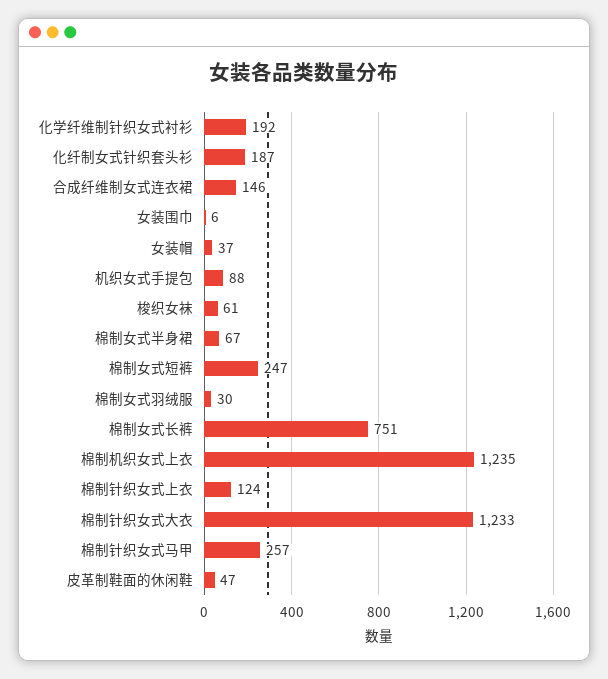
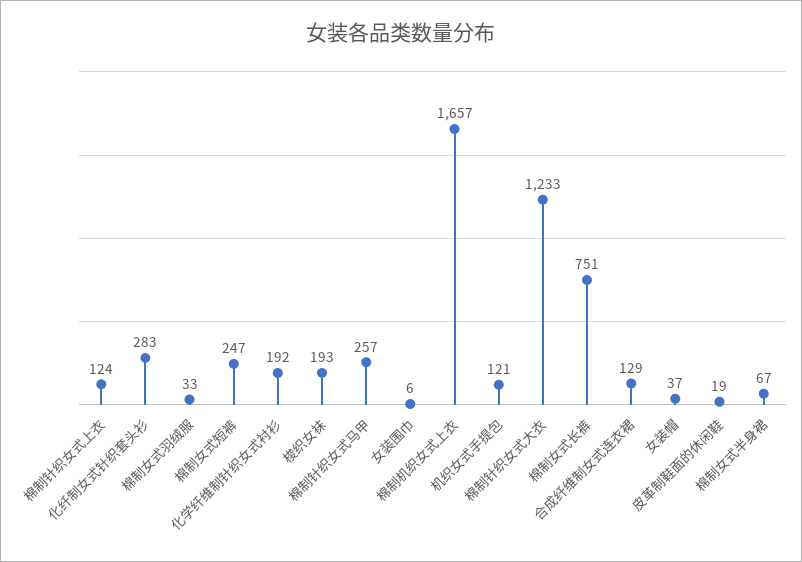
化纤制女式针织套头衫: 187 -> 283
合成纤维制女式连衣裙: 146 -> 129
机织女式手提包: 88 -> 121
梭织女袜: 61 -> 193
棉制女式羽绒服: 30 -> 33
棉制机织女式上衣: 1235 -> 1657
皮革制鞋面的休闲鞋: 47 -> 19

